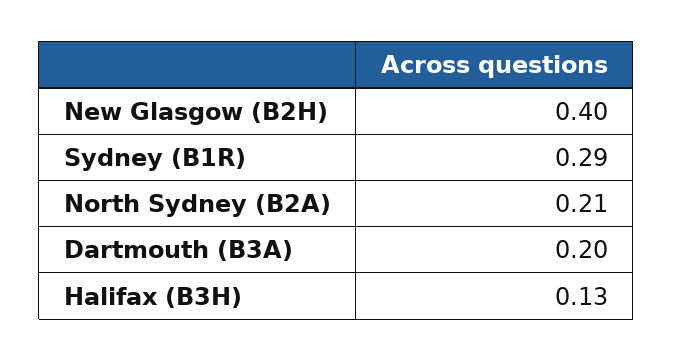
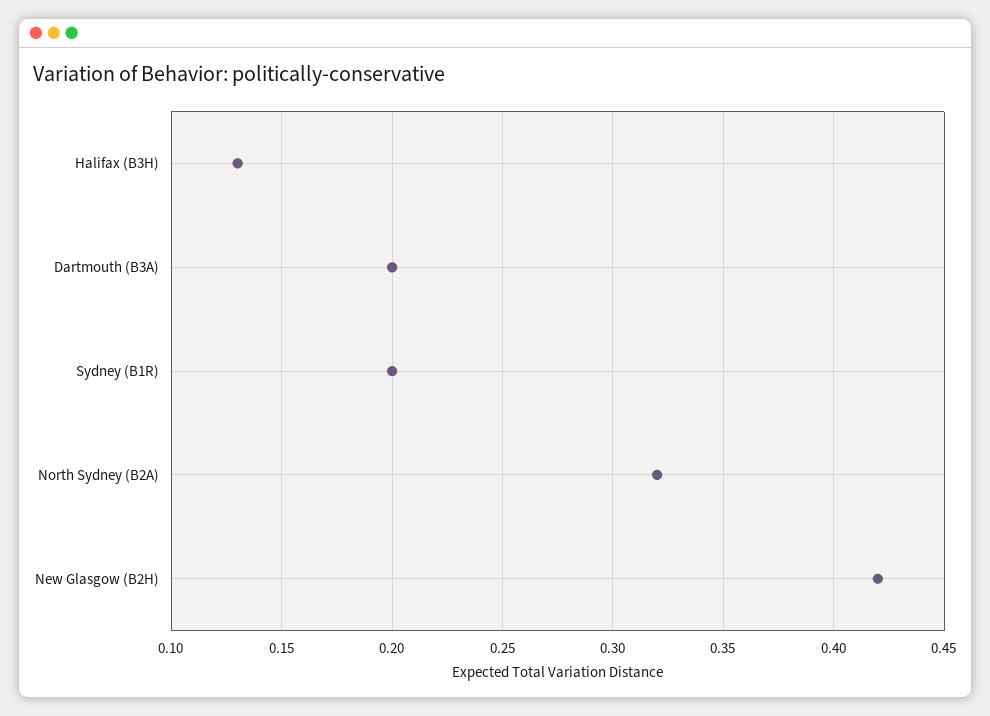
New Glasgow (B2H): 0.4 -> 0.42
Sydney (B1R): 0.29 -> 0.2
North Sydney (B2A): 0.21 -> 0.32

